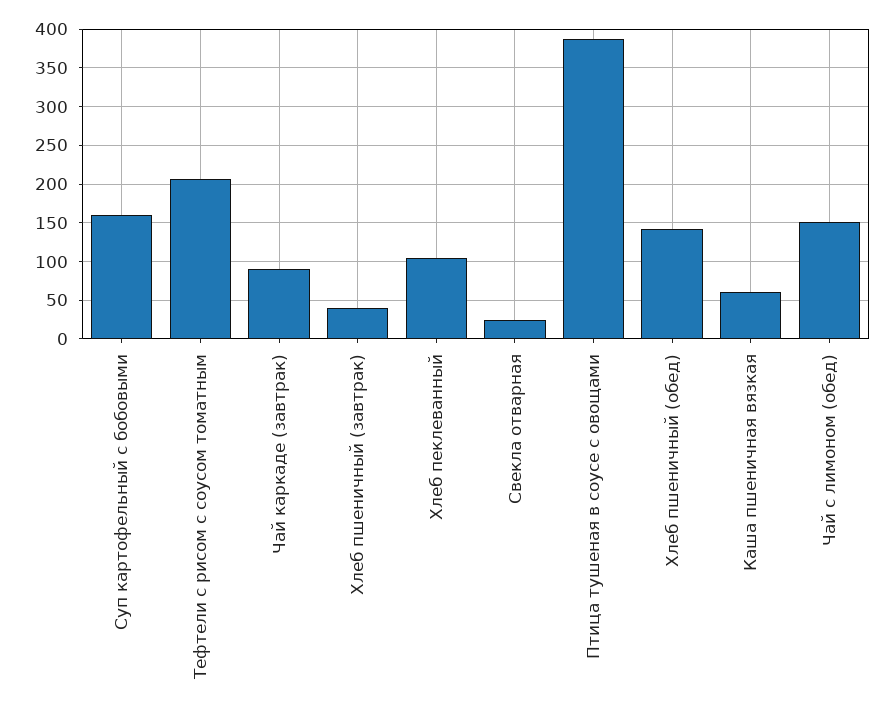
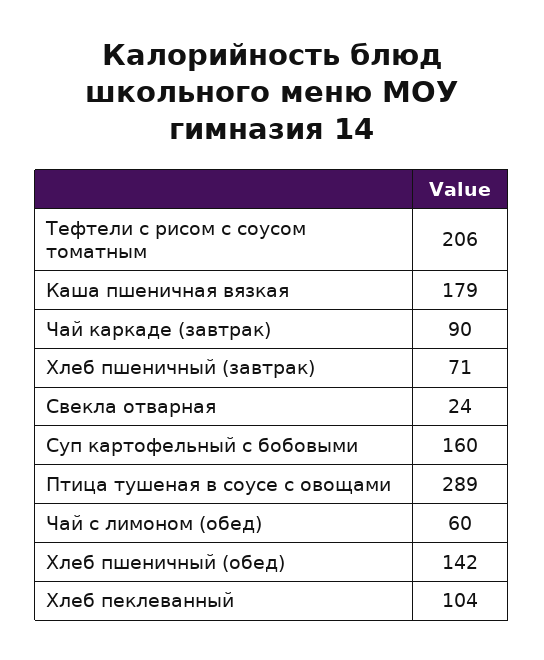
Хлеб пшеничный (завтрак): 40 -> 71
Птица тушеная в соусе с овощами: 390 -> 289
Каша пшеничная вязкая: 60 -> 179
Чай с лимоном (обед): 150 -> 60

